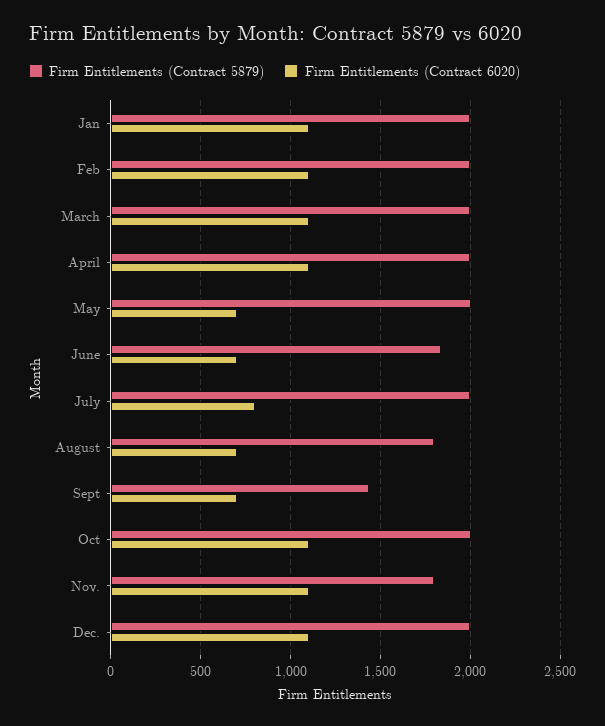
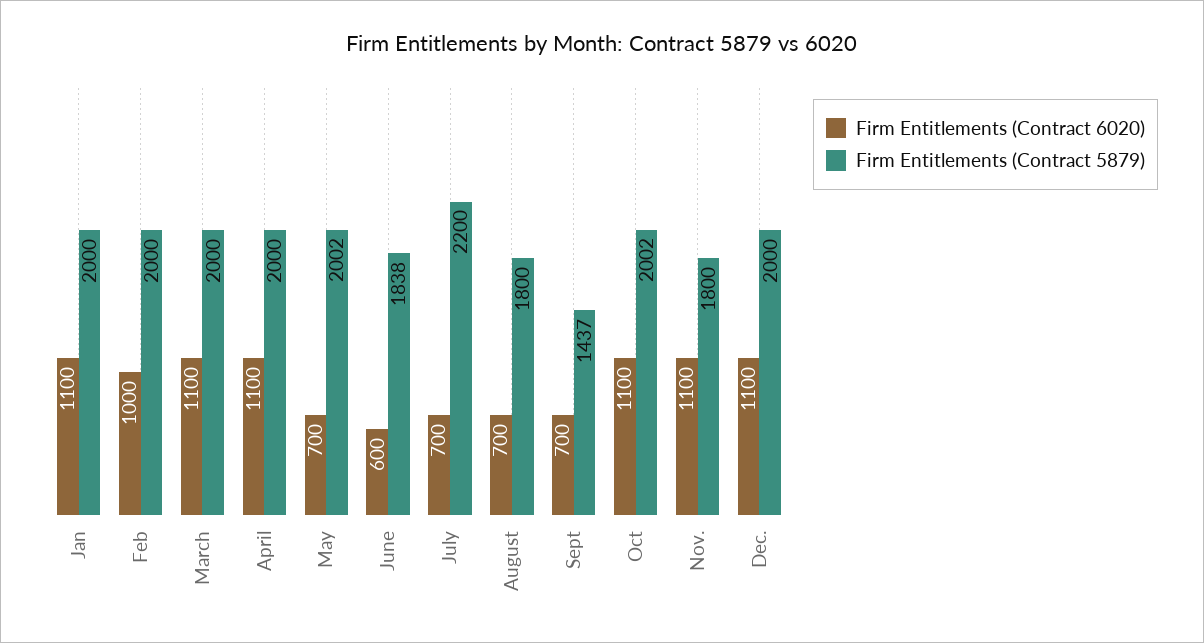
Firm Entitlements (Contract 6020), Feb: 1100 -> 1000
Firm Entitlements (Contract 6020), June: 700 -> 600
Firm Entitlements (Contract 5879), July: 2000 -> 2200
Firm Entitlements (Contract 6020), July: 800 -> 700

